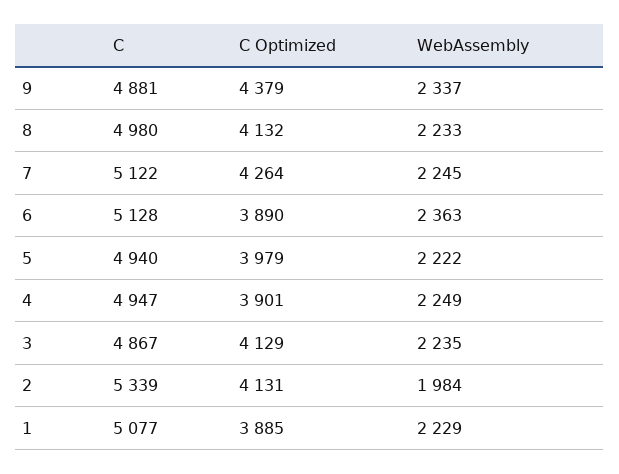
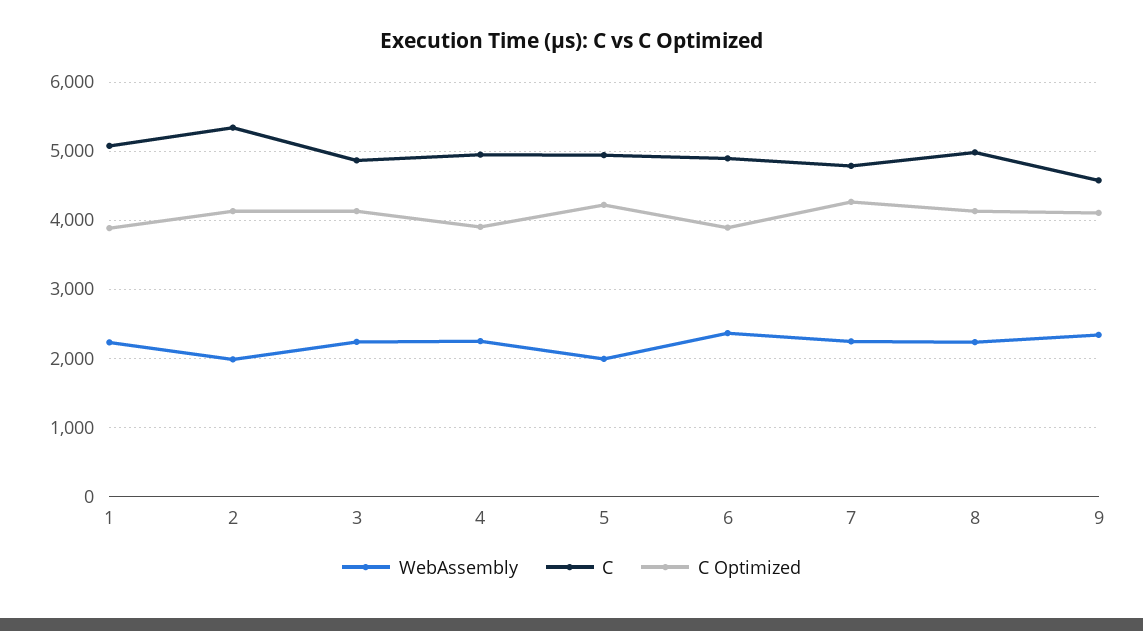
C, 9: 4881 -> 4600
C Optimized, 9: 4379 -> 4100
C, 7: 5122 -> 4800
C, 6: 5128 -> 4900
C Optimized, 5: 3979 -> 4200
WebAssembly, 5: 2222 -> 2000

